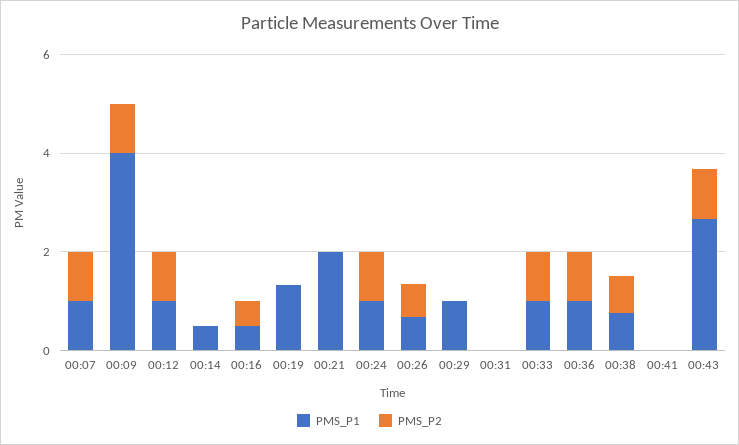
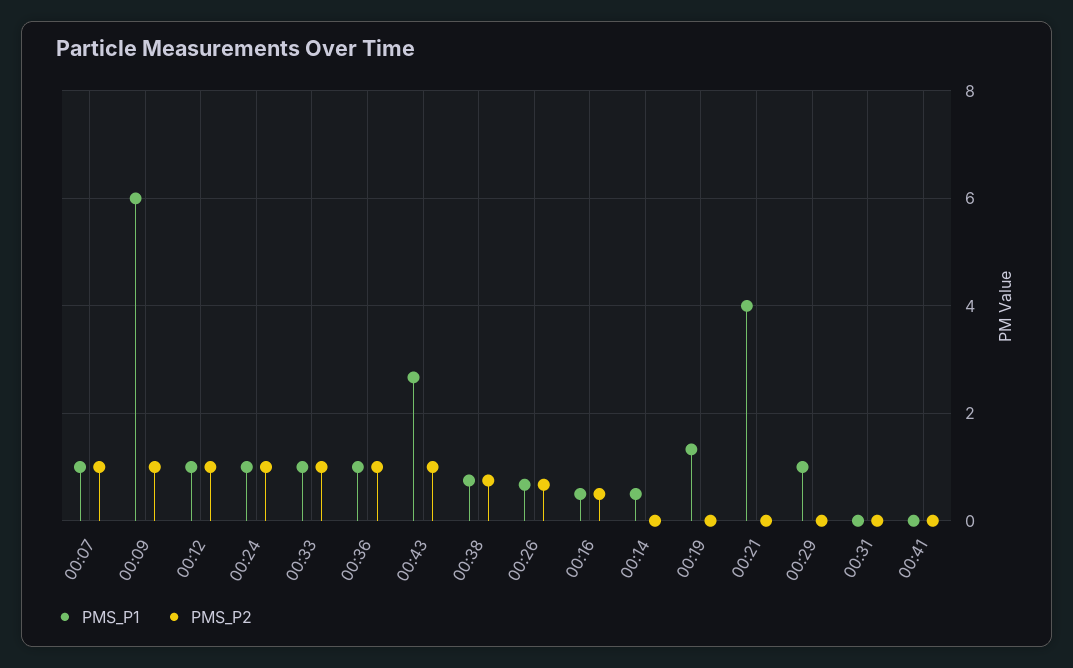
PMS_P1, 00:09: 4 -> 6
PMS_P1, 00:21: 2 -> 4

